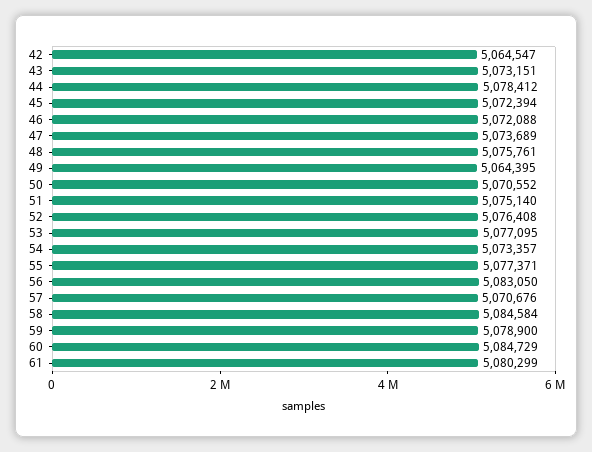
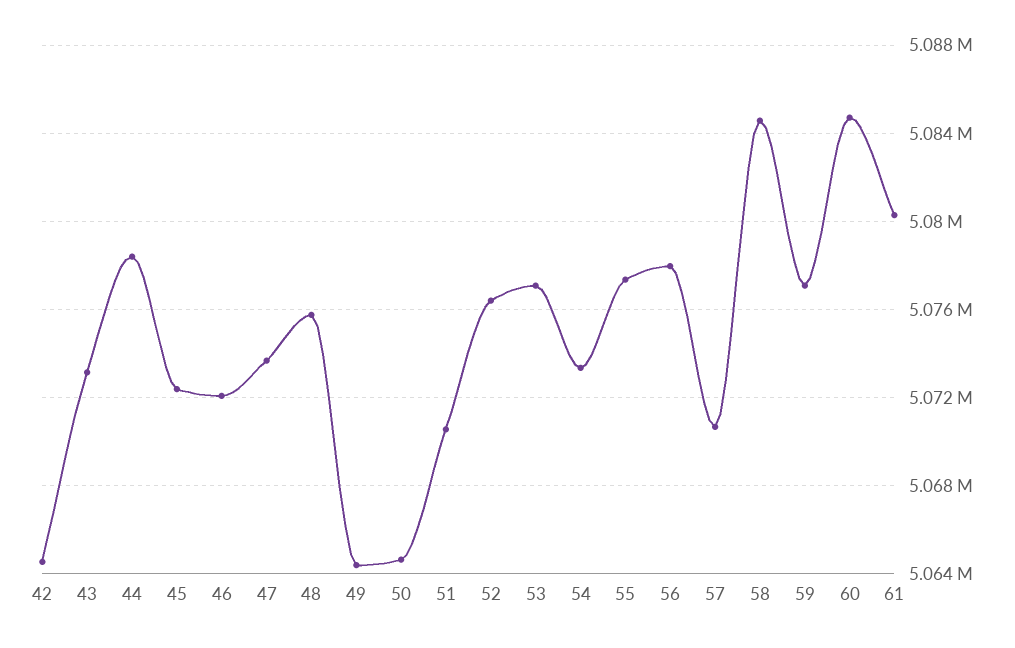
50: 5070552 -> 5064500
51: 5075140 -> 5070500
56: 5083050 -> 5078000
59: 5078900 -> 5077000

